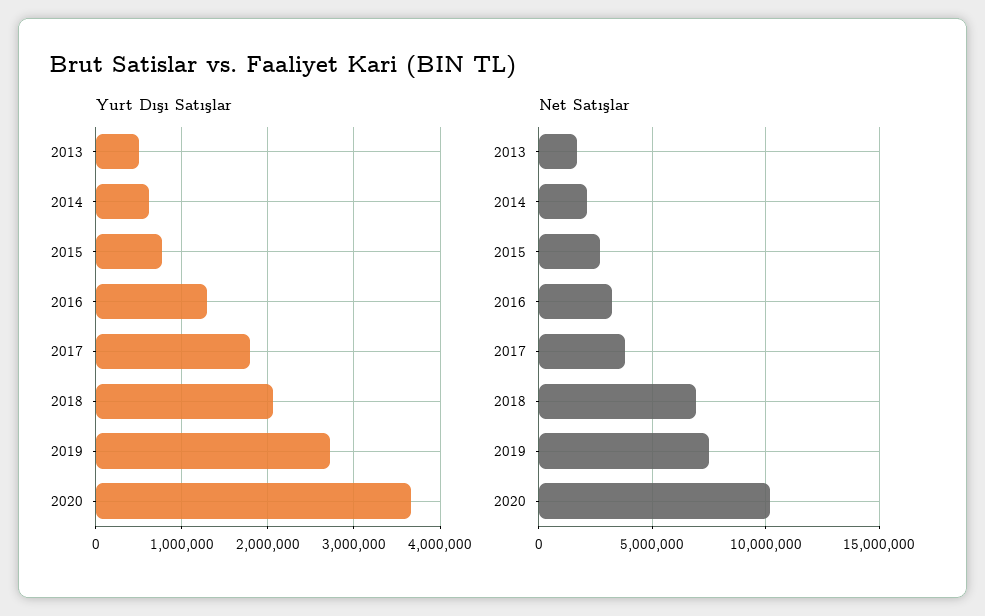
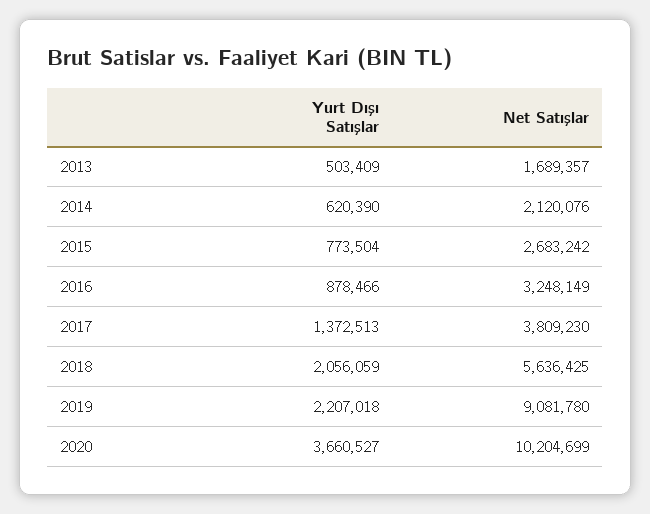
Yurt Dışı Satışlar, 2016: 1300000 -> 878466
Yurt Dışı Satışlar, 2017: 1800000 -> 1372513
Yurt Dışı Satışlar, 2019: 2700000 -> 2207018
Net Satışlar, 2018: 7000000 -> 5636425
Net Satışlar, 2019: 7500000 -> 9081780

